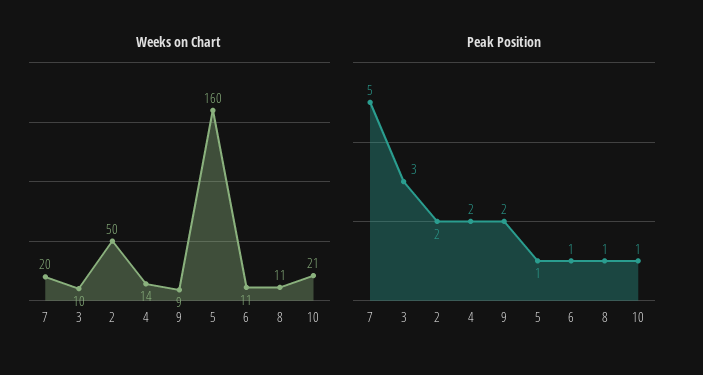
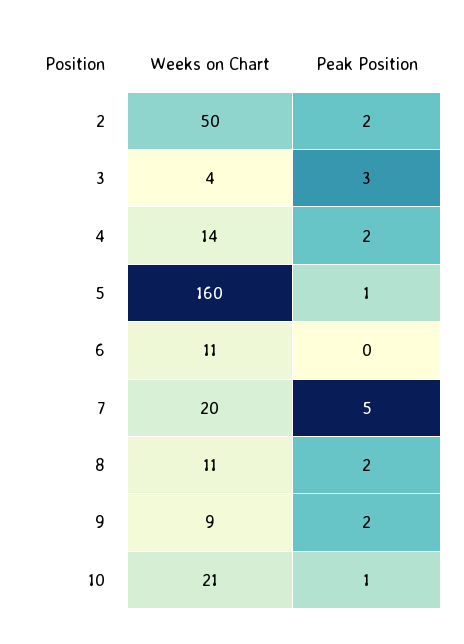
Weeks on Chart, 3: 10 -> 4
Peak Position, 6: 1 -> 0
Peak Position, 8: 1 -> 2

